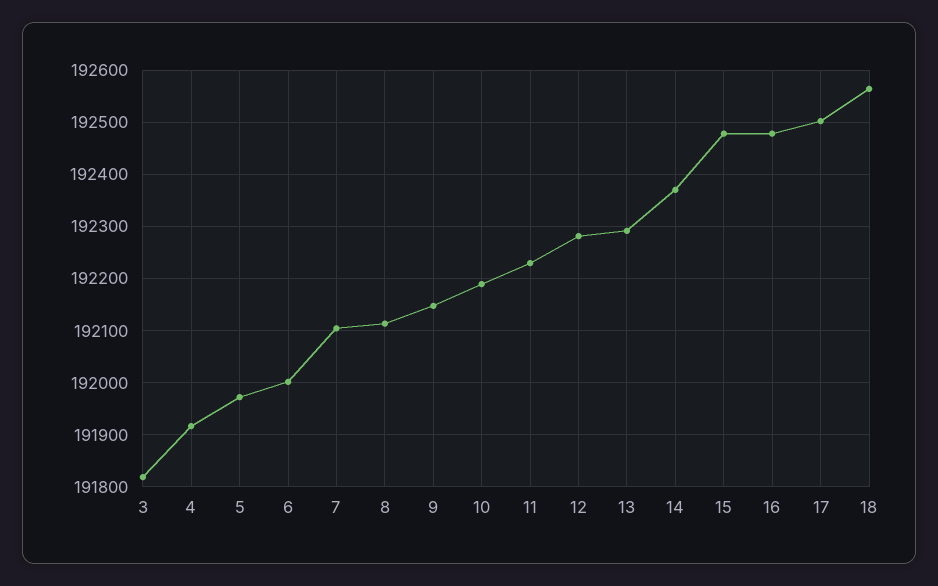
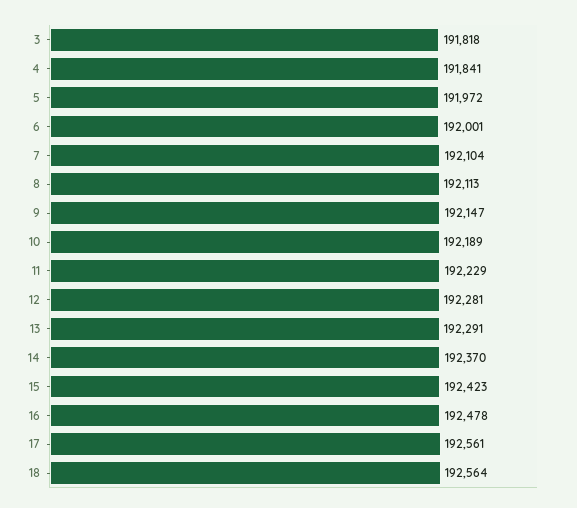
4: 191920 -> 191841
15: 192480 -> 192423
17: 192500 -> 192561

